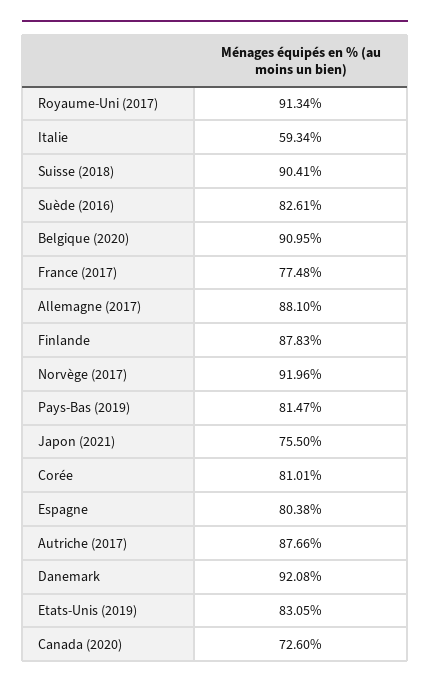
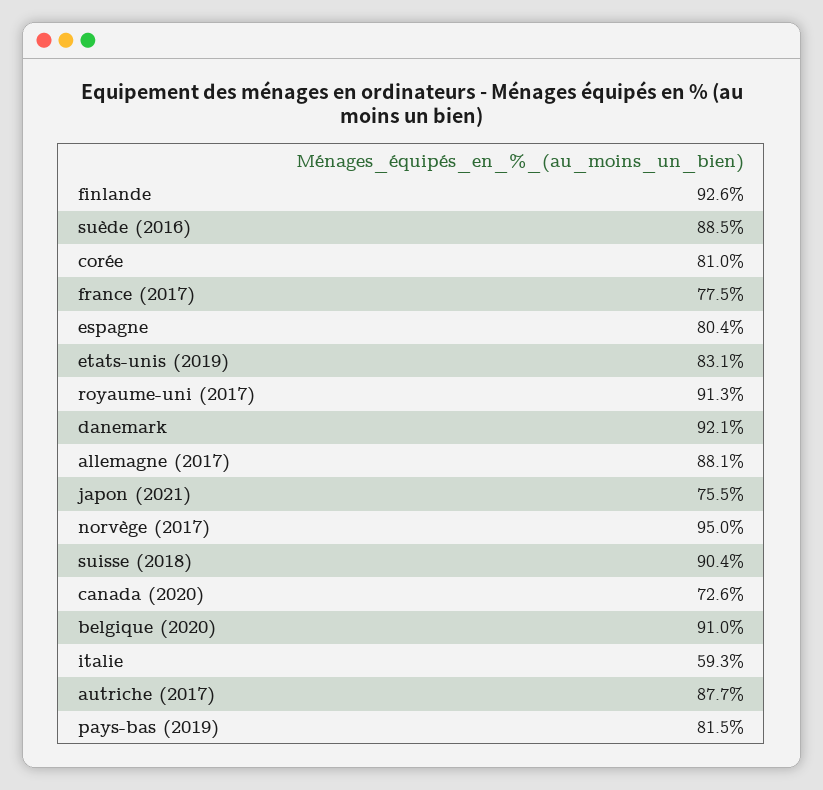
Suède (2016): 82.61 -> 88.5
Finlande: 87.83 -> 92.6
Norvège (2017): 91.96 -> 95

